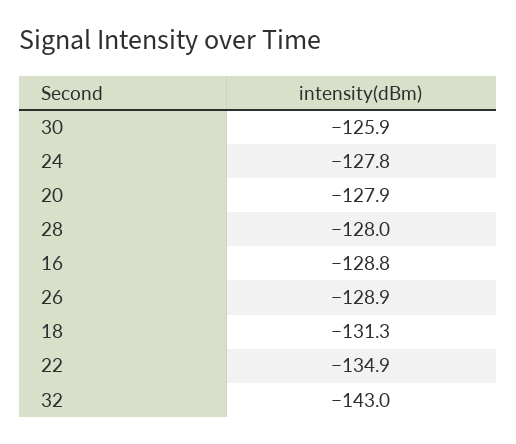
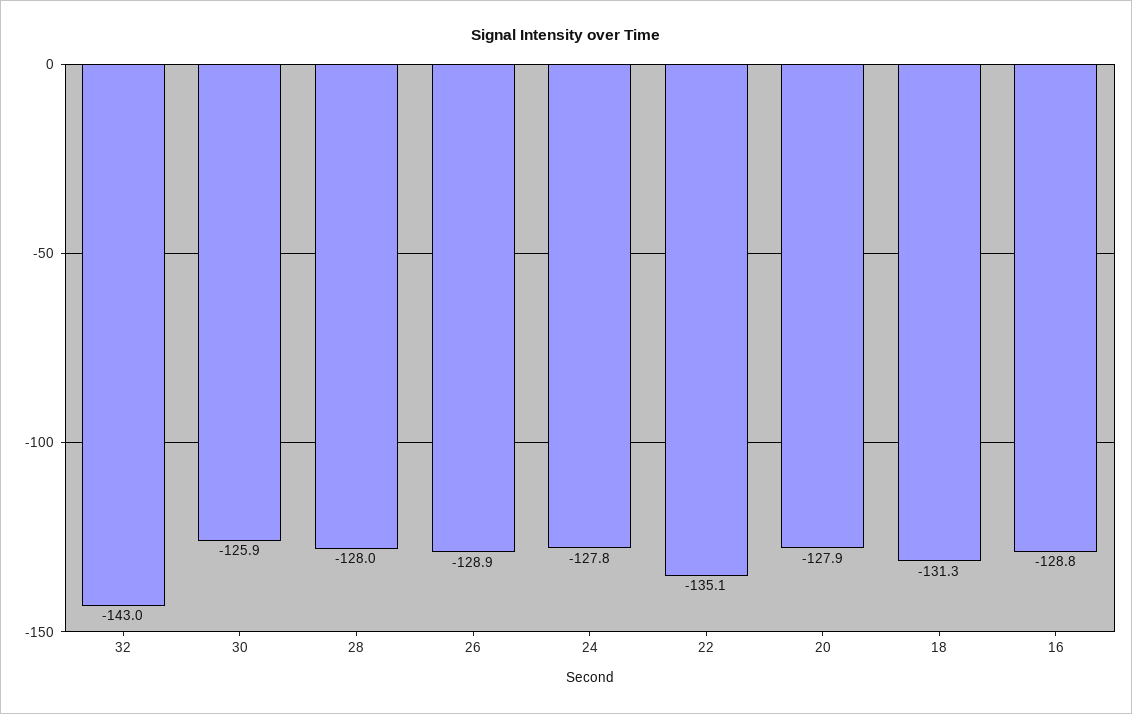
22: -134.9 -> -135.1

